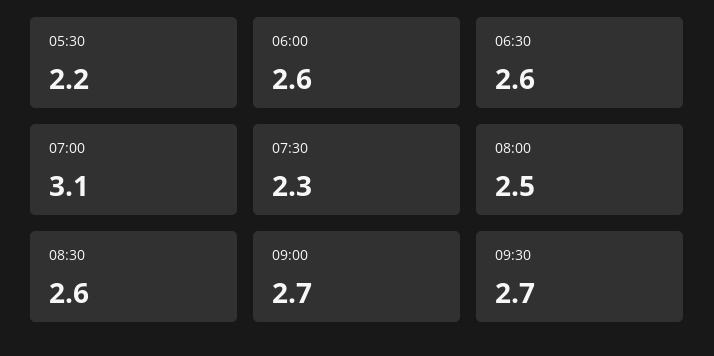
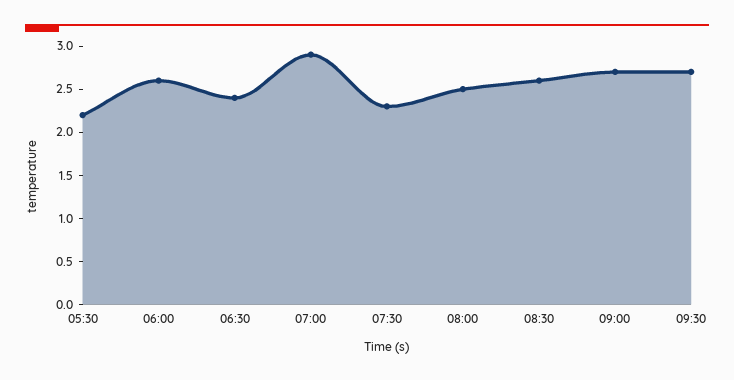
06:30: 2.6 -> 2.4
07:00: 3.1 -> 2.9

